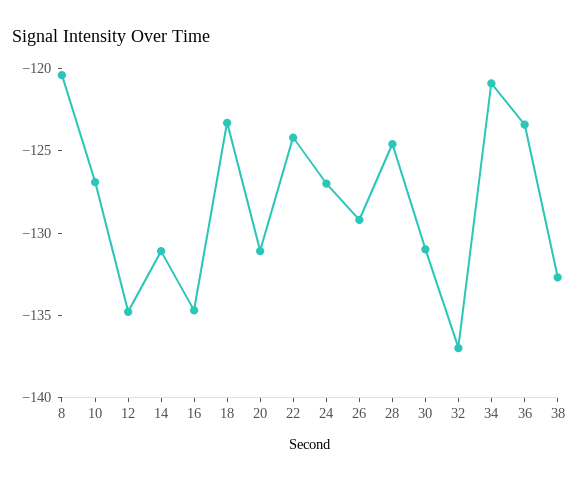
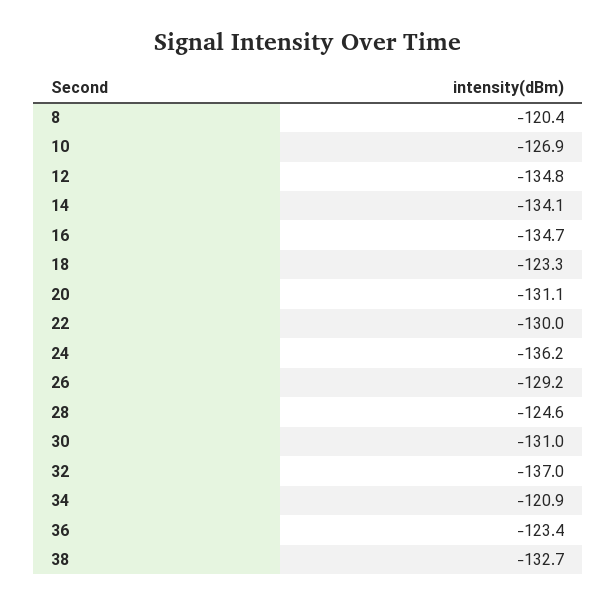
14: -131 -> -134.1
22: -124 -> -130
24: -127 -> -136.2

